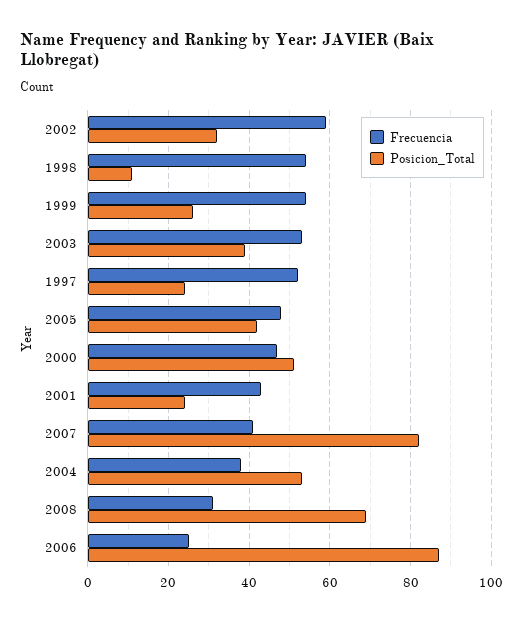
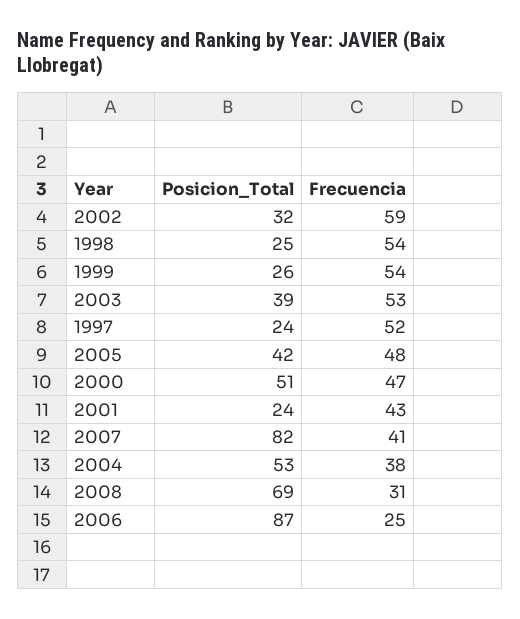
Posicion_Total, 1998: 10 -> 25

